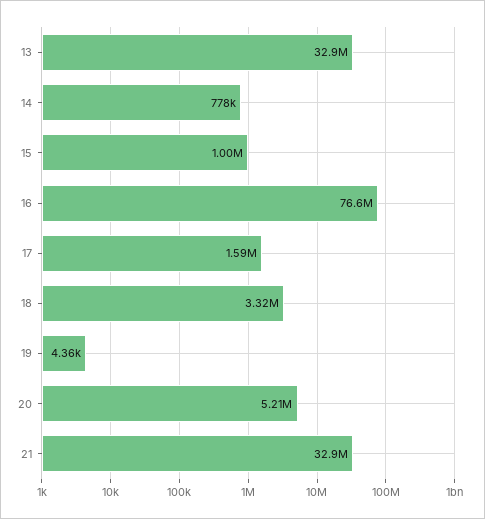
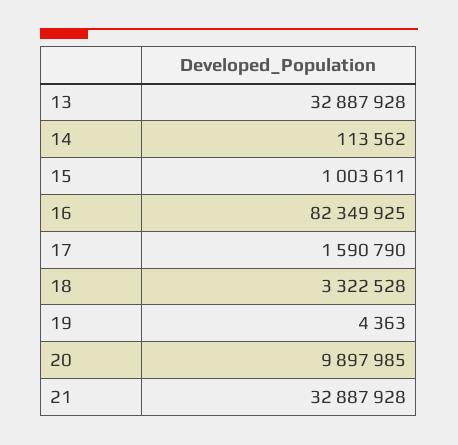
14: 778000 -> 113562
16: 76600000 -> 82349925
20: 5210000 -> 9897985

